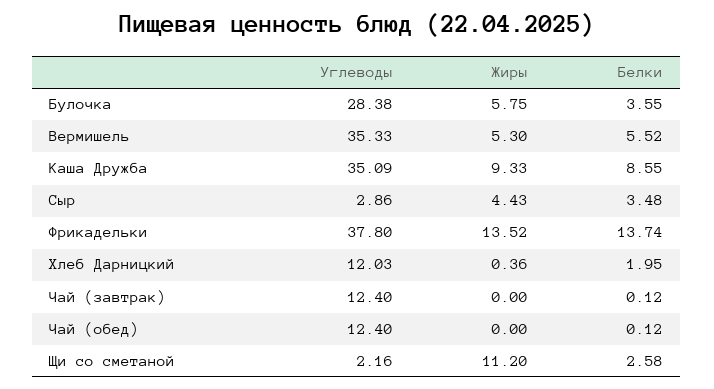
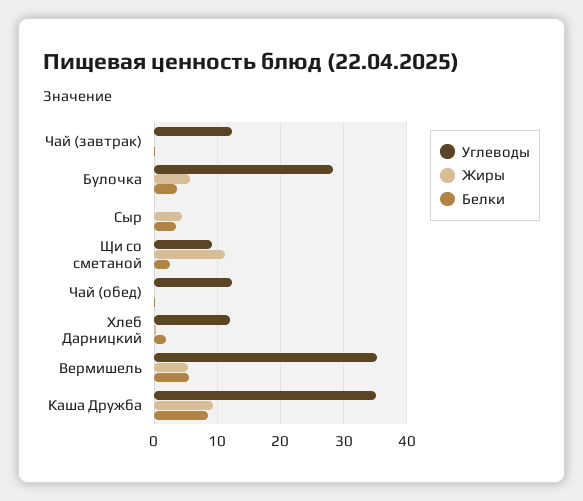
Углеводы, Сыр: 2.86 -> 0
Углеводы, Фрикадельки: 37.8 -> none
Жиры, Фрикадельки: 13.52 -> none
Белки, Фрикадельки: 13.74 -> none
Углеводы, Щи со сметаной: 2.16 -> 9

